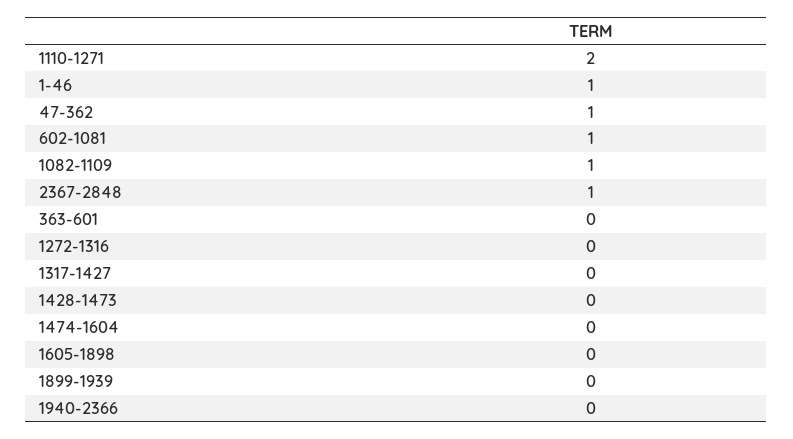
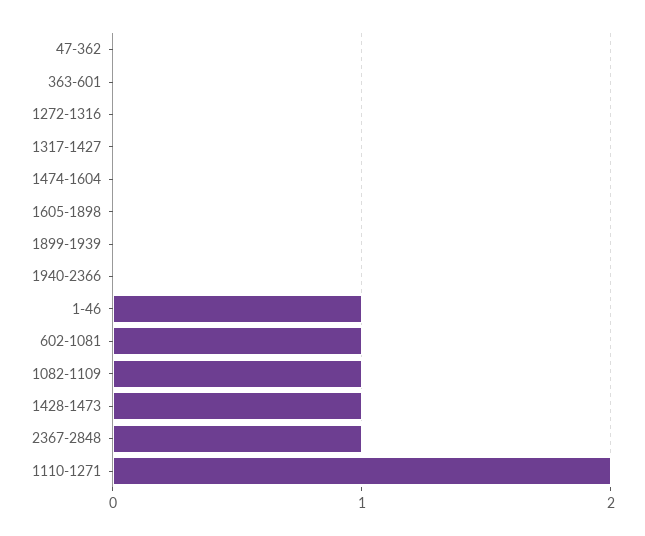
47-362: 1 -> 0
1428-1473: 0 -> 1

